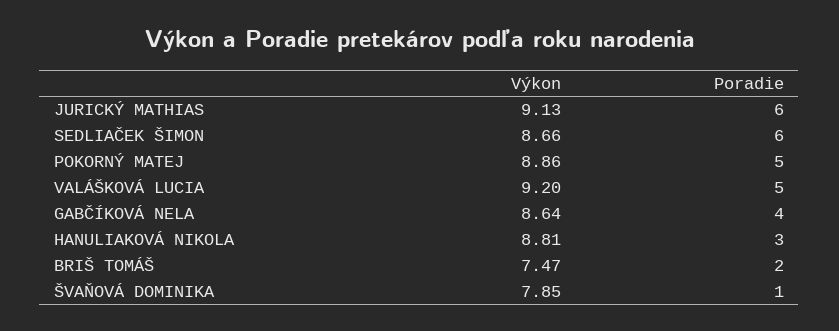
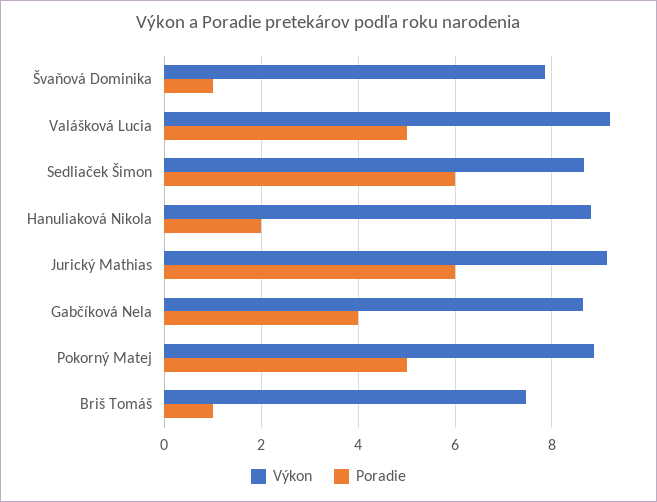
Poradie, HANULIAKOVÁ NIKOLA: 3 -> 2
Poradie, BRIŠ TOMÁŠ: 2 -> 1

